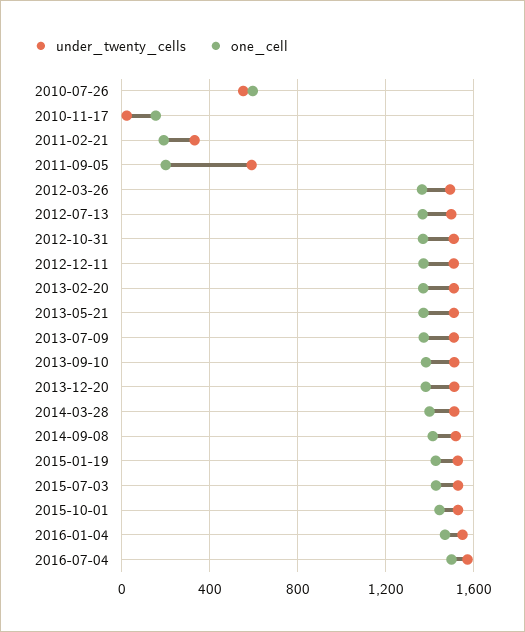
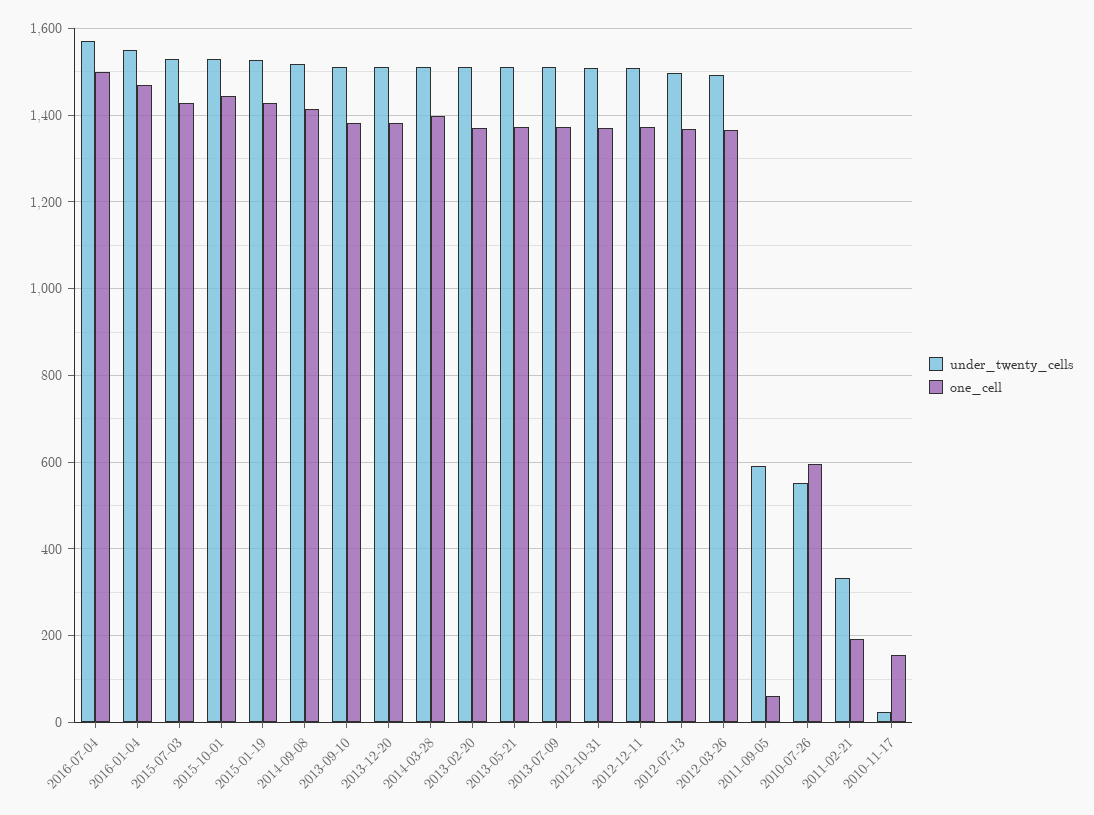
one_cell, 2011-09-05: 200 -> 60

